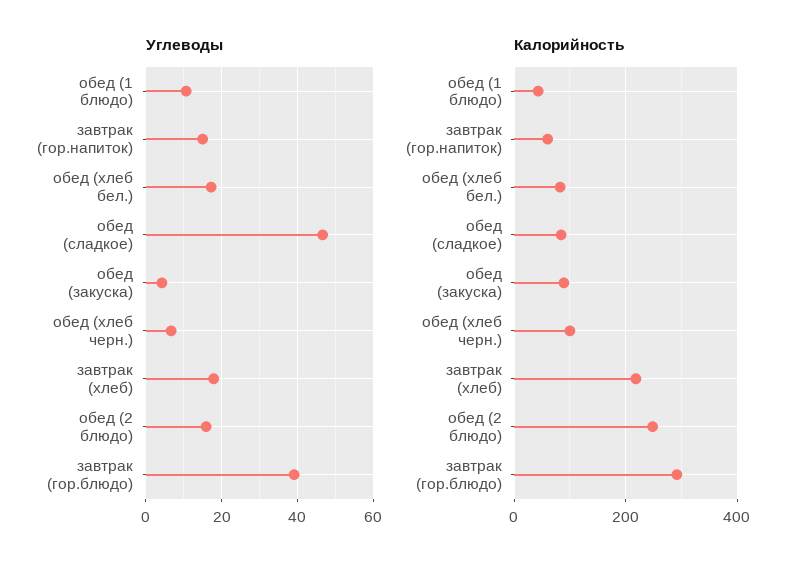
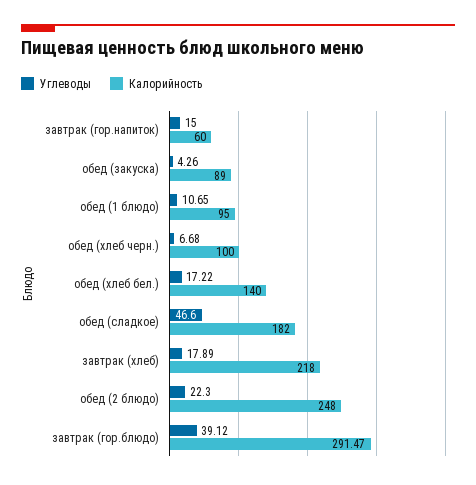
Углеводы, обед (2 блюдо): 16 -> 22.3
Калорийность, обед (1 блюдо): 40 -> 95
Калорийность, обед (хлеб бел.): 80 -> 140
Калорийность, обед (сладкое): 80 -> 182

